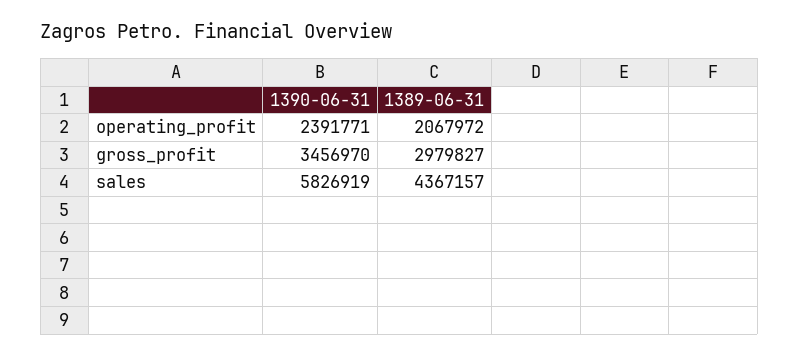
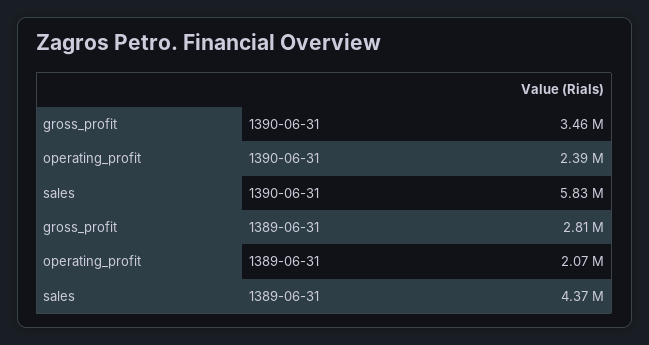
1389-06-31, gross_profit: 2979827 -> 2810000

